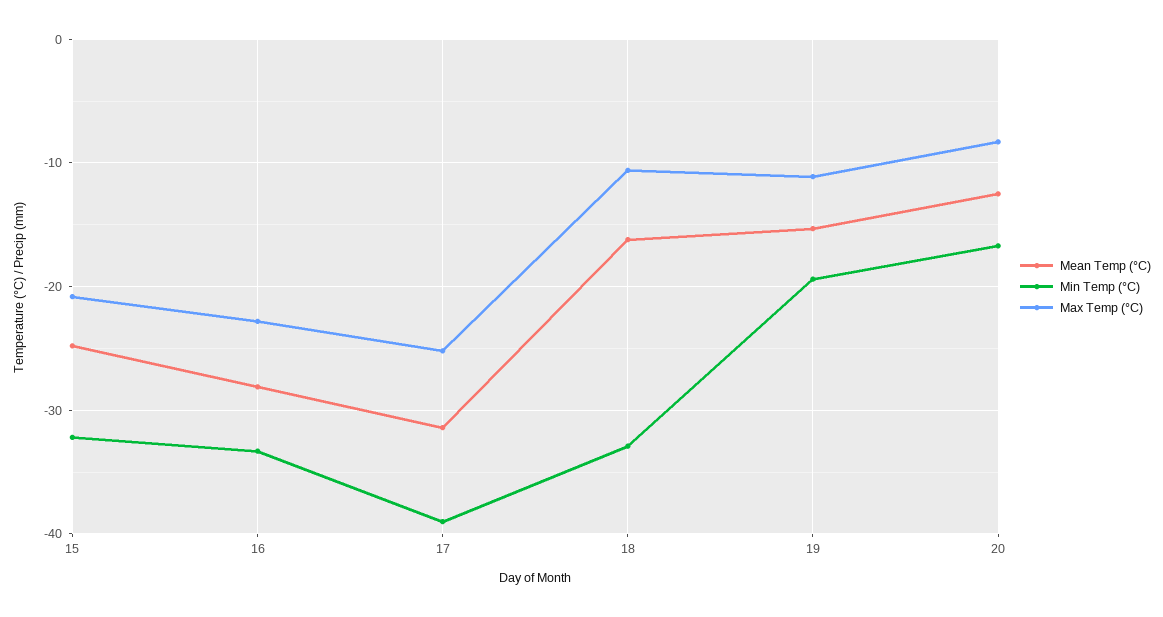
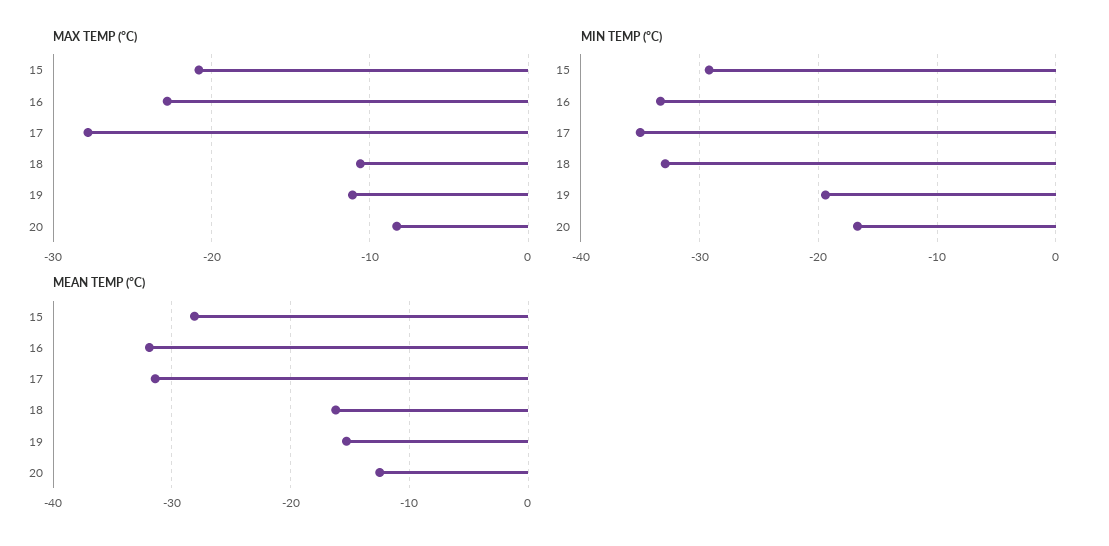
Mean Temp (°C), 15: -25 -> -28
Min Temp (°C), 15: -32 -> -29
Mean Temp (°C), 16: -28 -> -32
Min Temp (°C), 17: -39 -> -35
Max Temp (°C), 17: -25 -> -28

